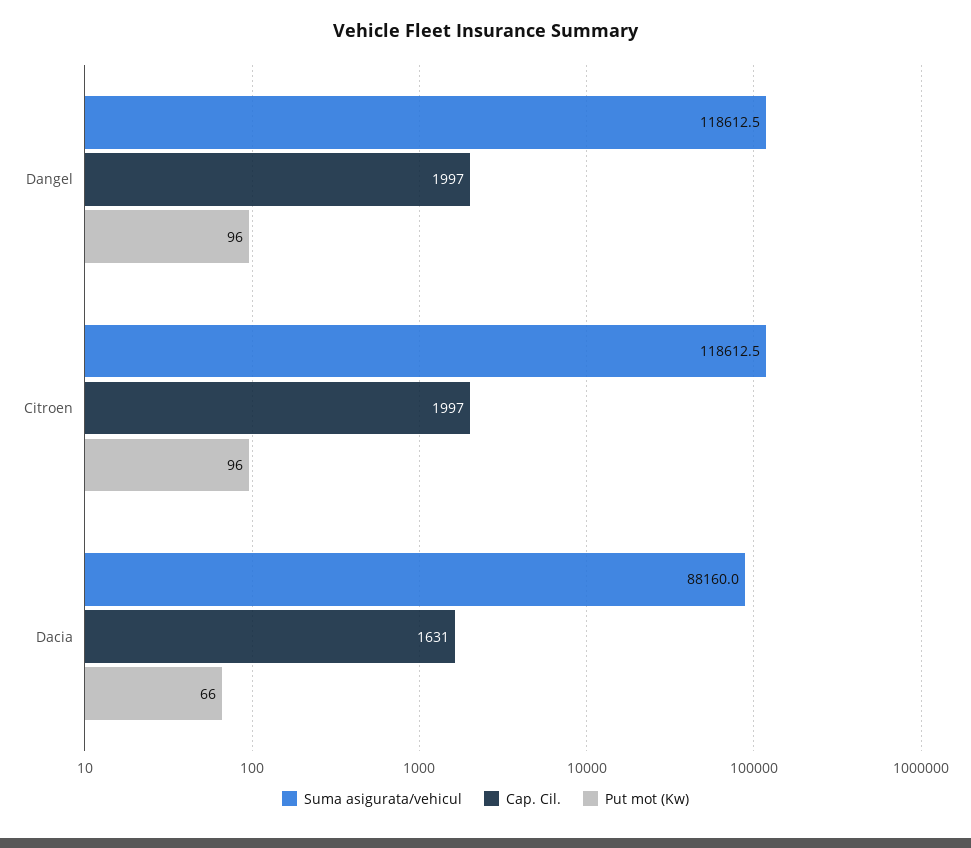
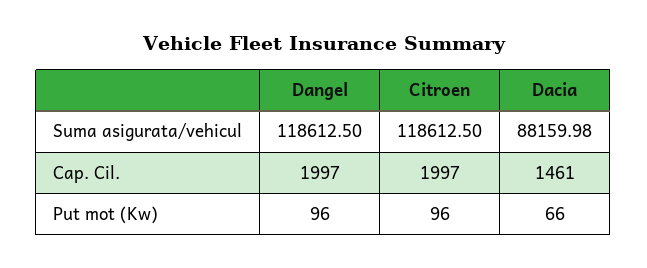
Cap. Cil., Dacia: 1631 -> 1461

